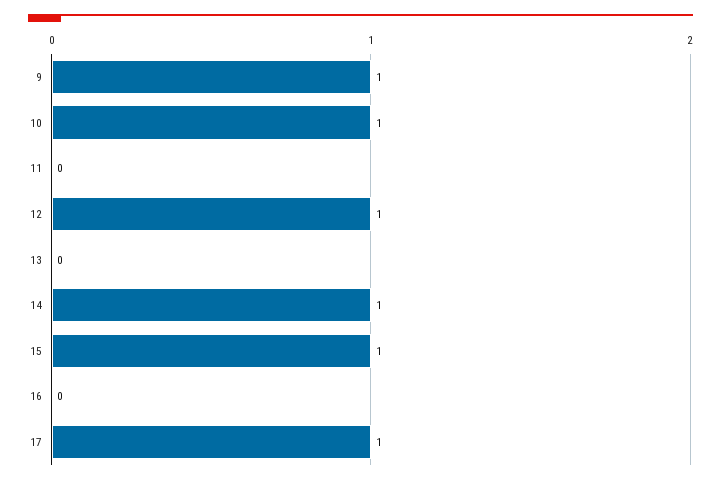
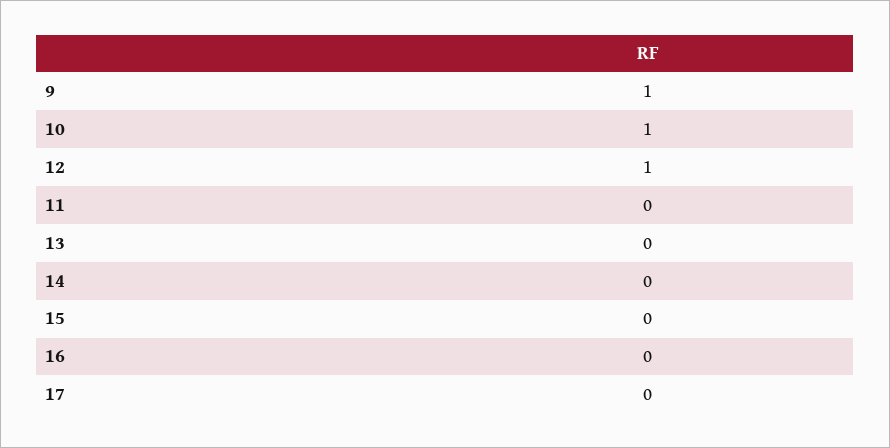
14: 1 -> 0
15: 1 -> 0
17: 1 -> 0

